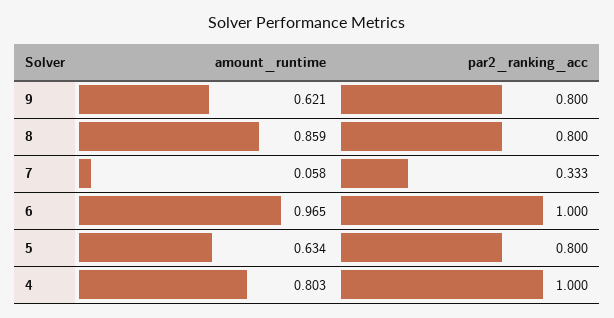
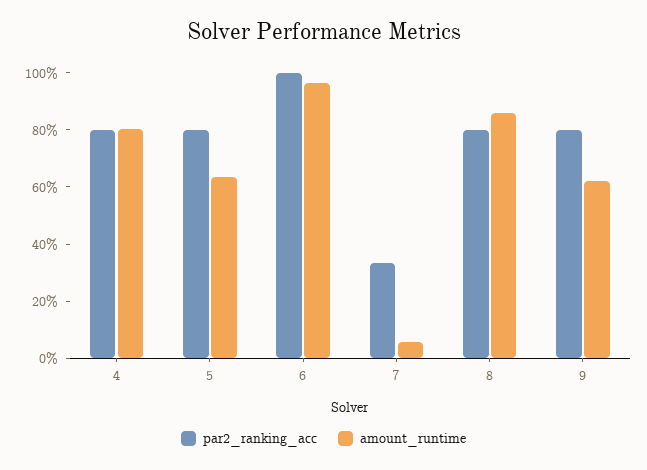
par2_ranking_acc, 4: 1 -> 0.8

